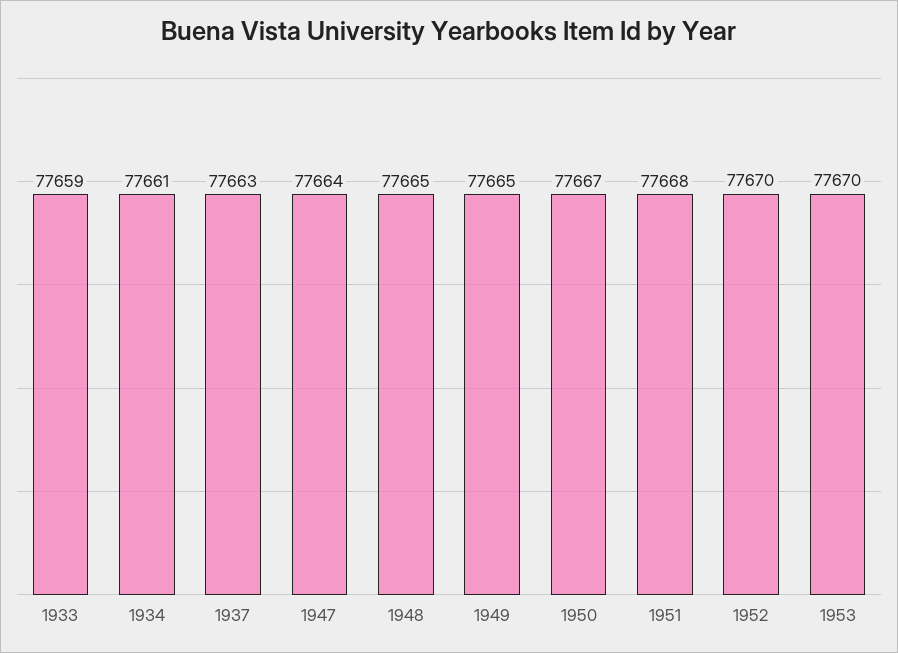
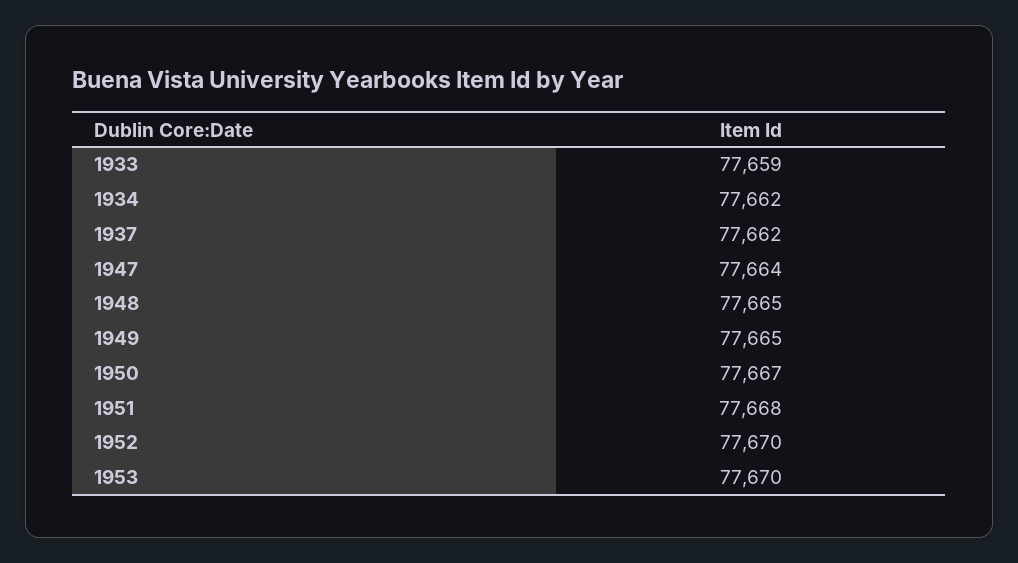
1934: 77661 -> 77662
1937: 77663 -> 77662

